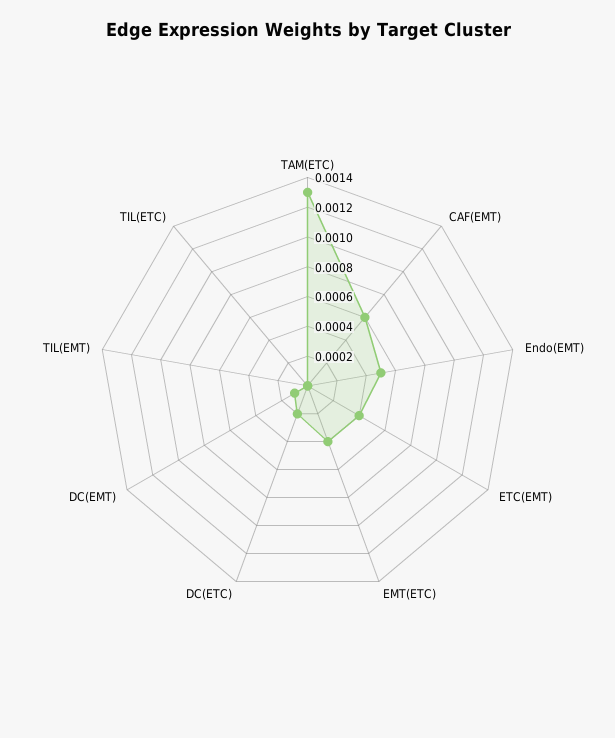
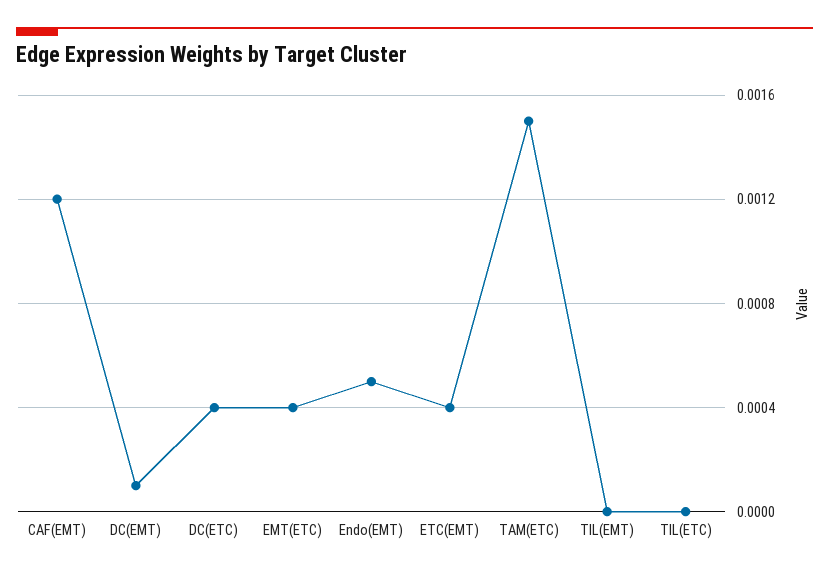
TAM(ETC): 0.0013 -> 0.0015
CAF(EMT): 0.0006 -> 0.0012
DC(ETC): 0.0002 -> 0.0004

